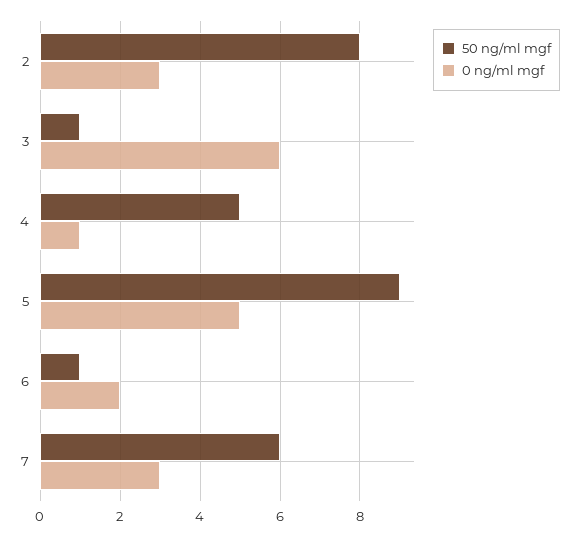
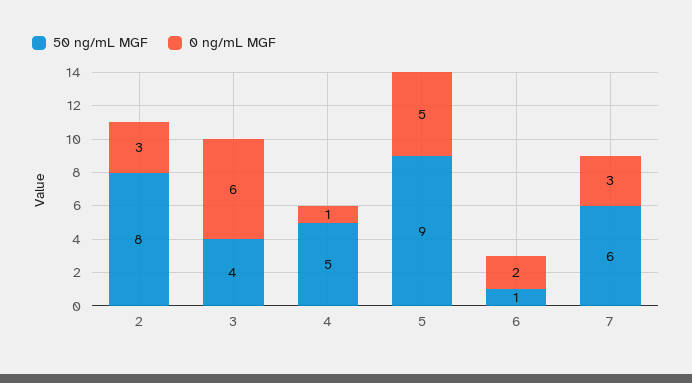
50 ng/ml mgf, 3: 1 -> 4

